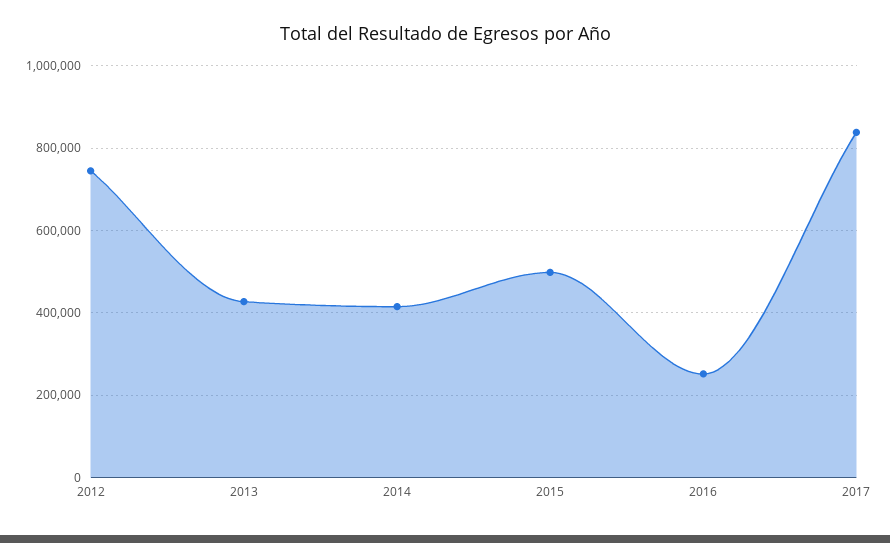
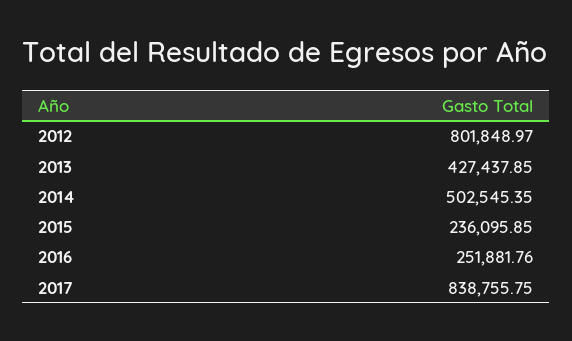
2012: 740000 -> 801848.97
2014: 420000 -> 502545.35
2015: 500000 -> 236095.85

